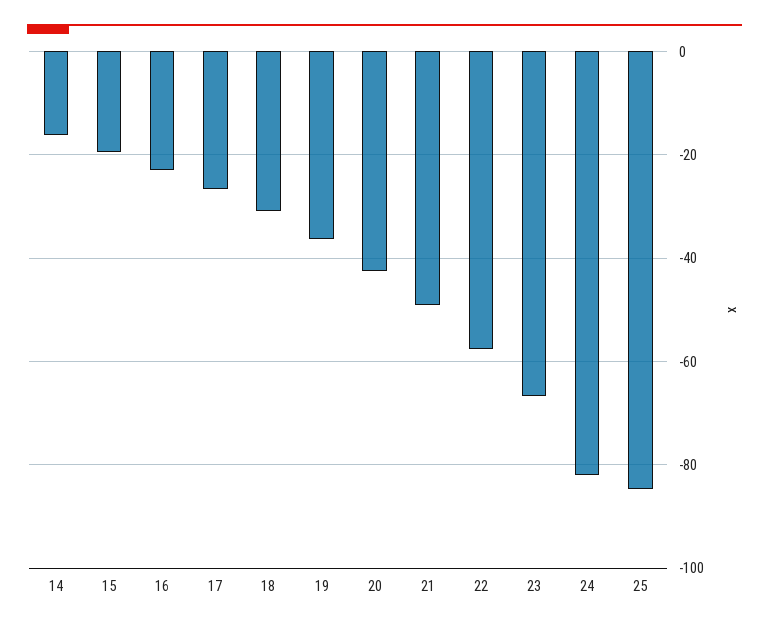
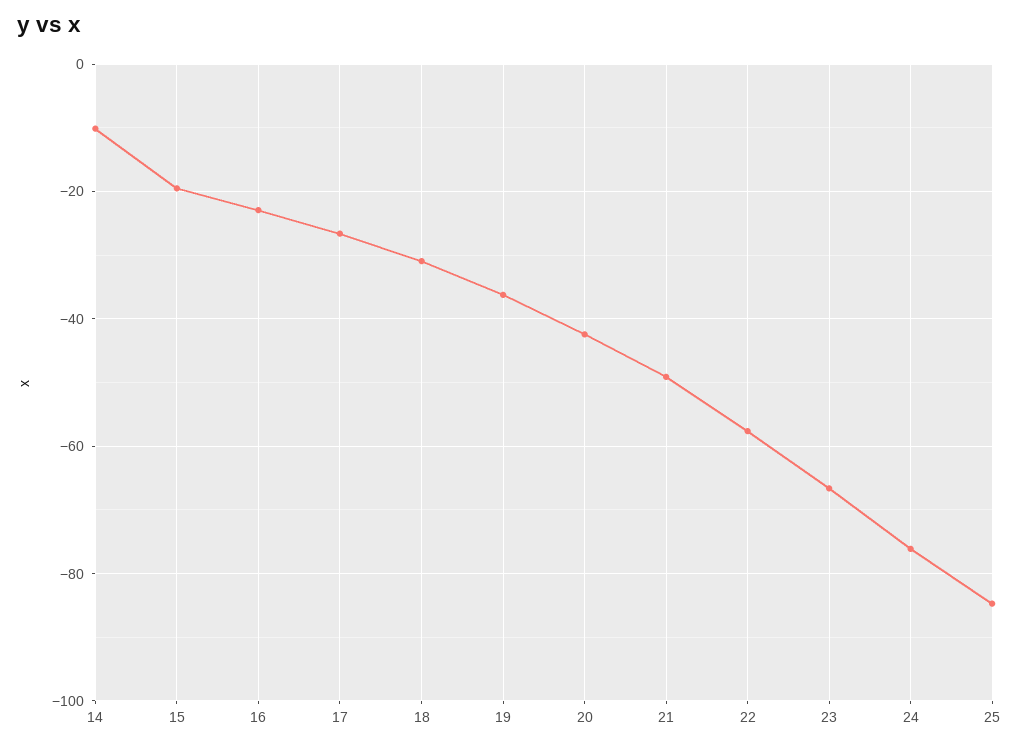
14: -16 -> -10
24: -82 -> -76

